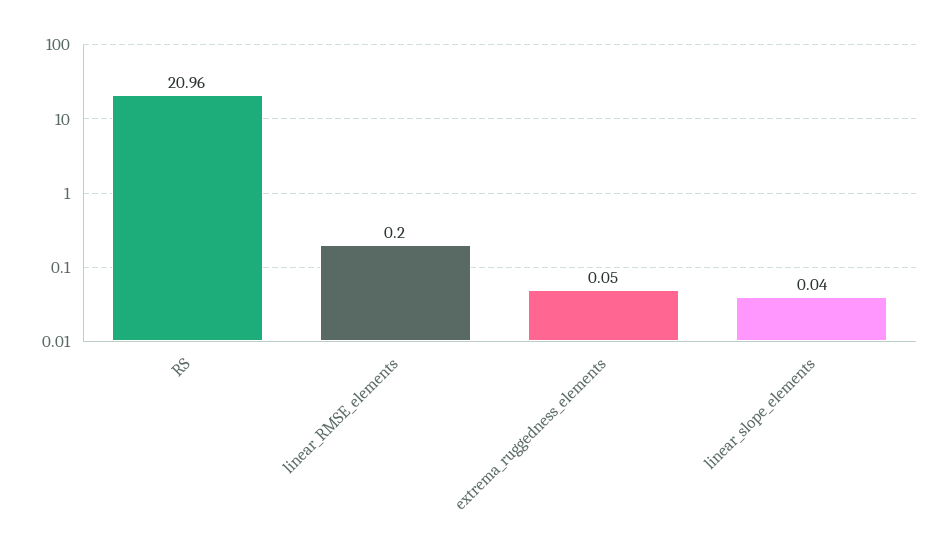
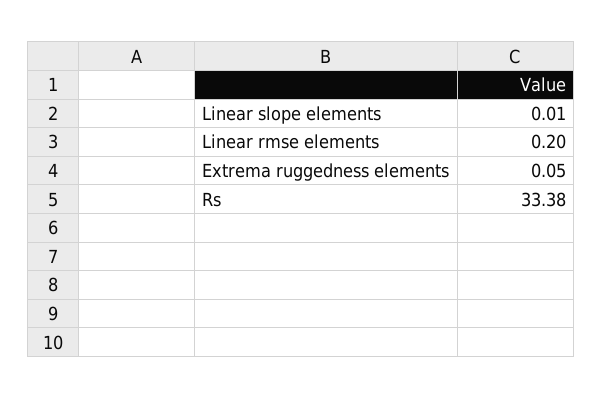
RS: 20.96 -> 33.38
linear_slope_elements: 0.04 -> 0.01

